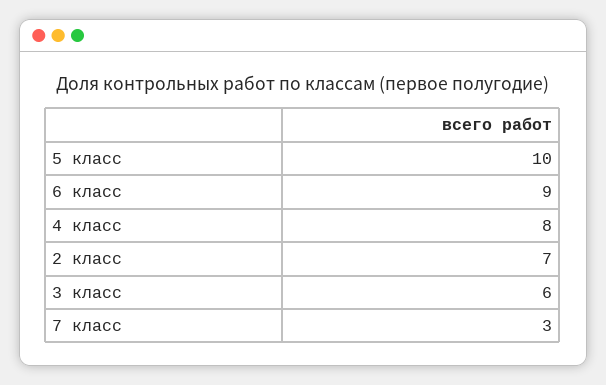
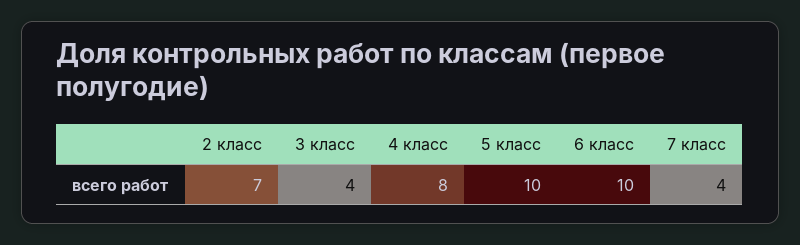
6 класс: 9 -> 10
3 класс: 6 -> 4
7 класс: 3 -> 4

